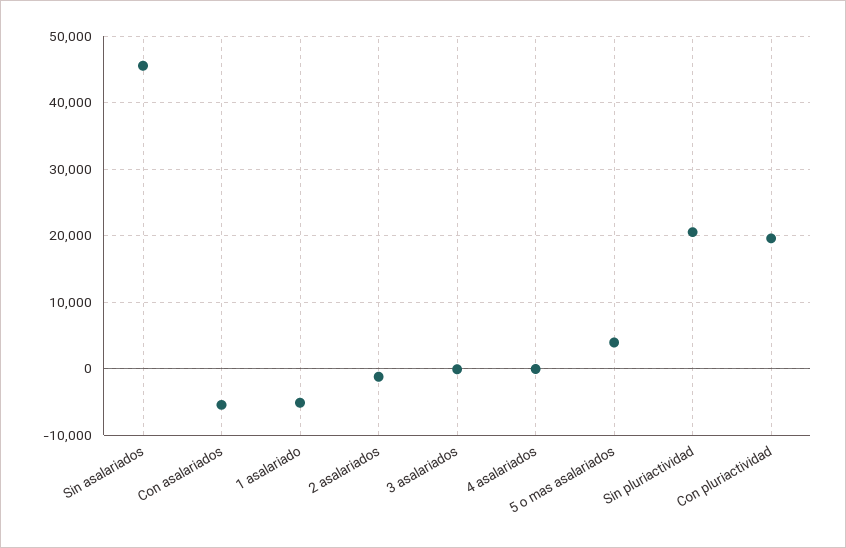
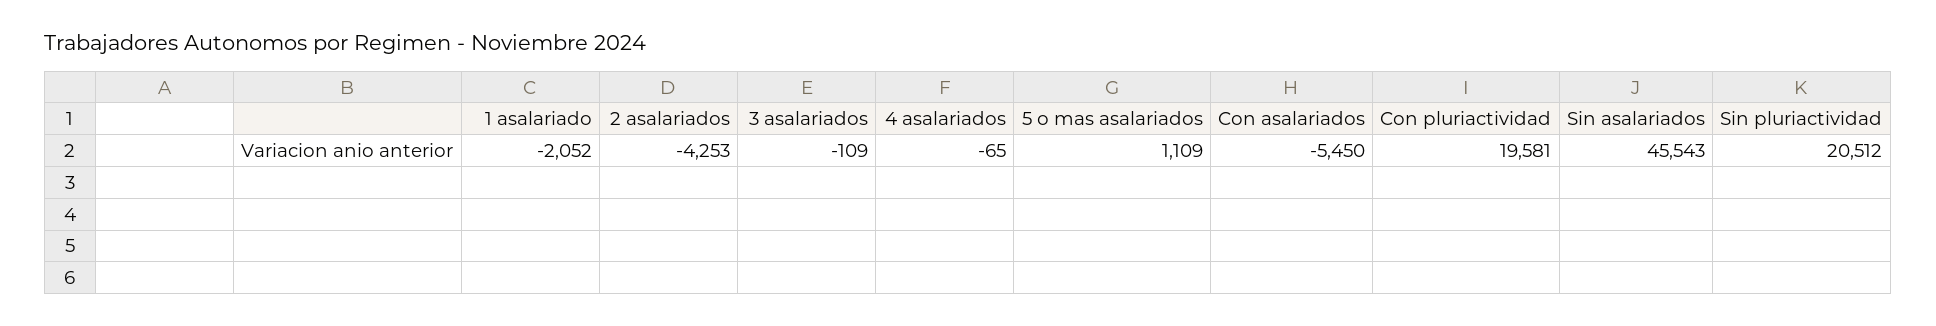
1 asalariado: -5000 -> -2052
2 asalariados: -1000 -> -4253
5 o mas asalariados: 4000 -> 1109

